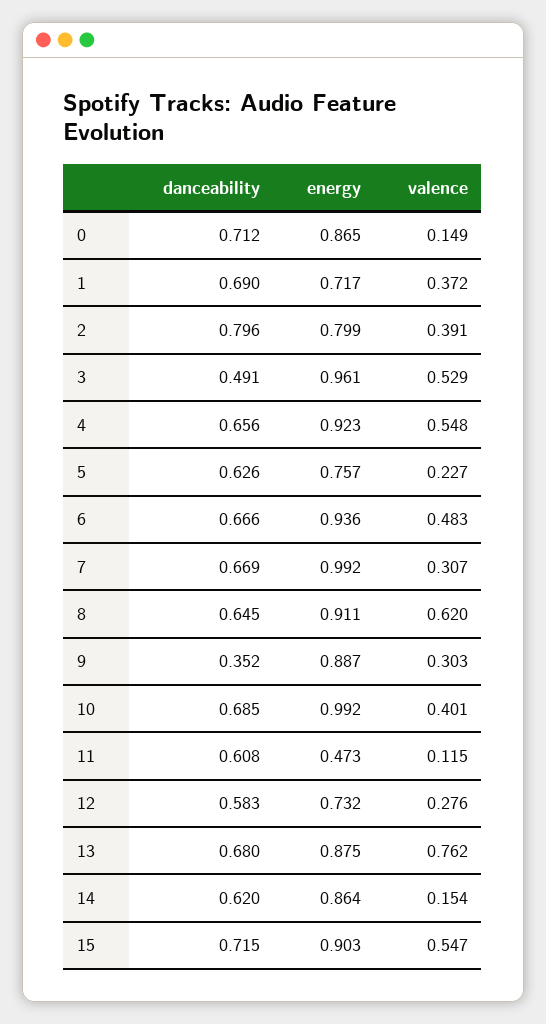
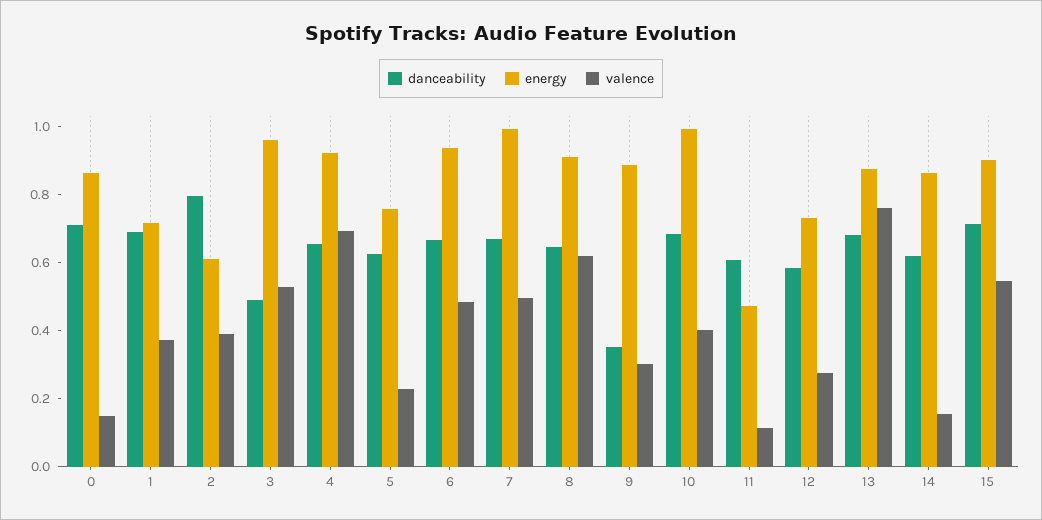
energy, 2: 0.799 -> 0.6
valence, 4: 0.548 -> 0.7
valence, 7: 0.307 -> 0.5

